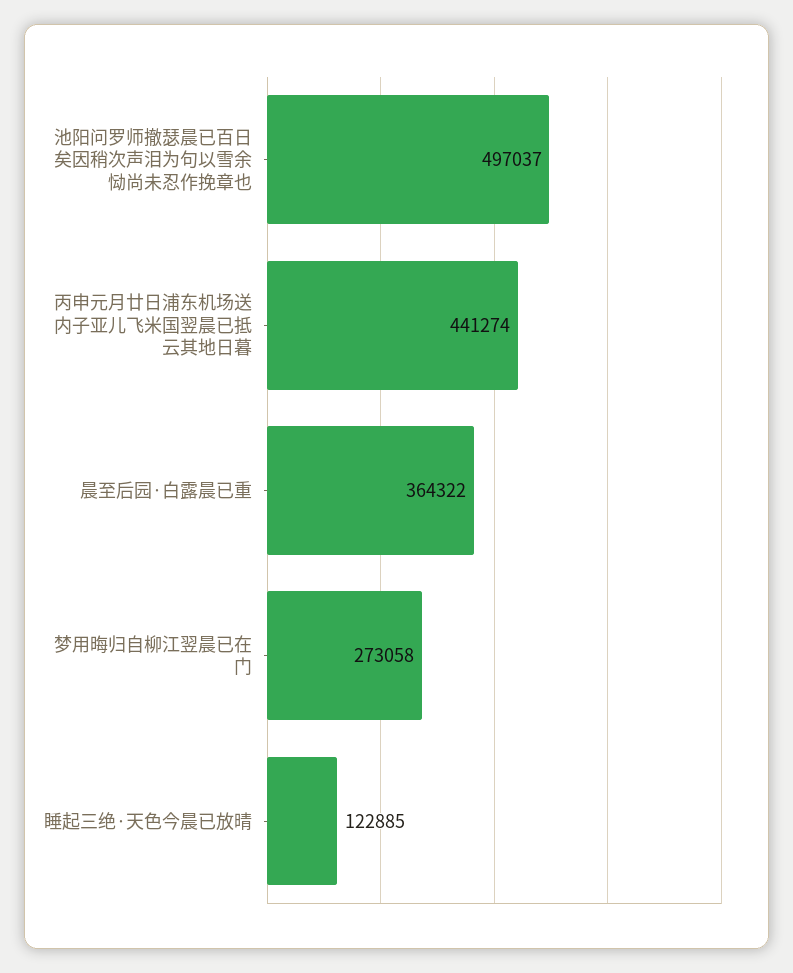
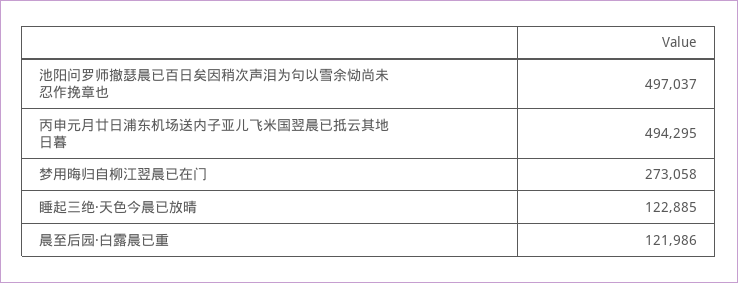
丙申元月廿日浦东机场送内子亚儿飞米国翌晨已抵云其地日暮: 441274 -> 494295
晨至后园·白露晨已重: 364322 -> 121986

